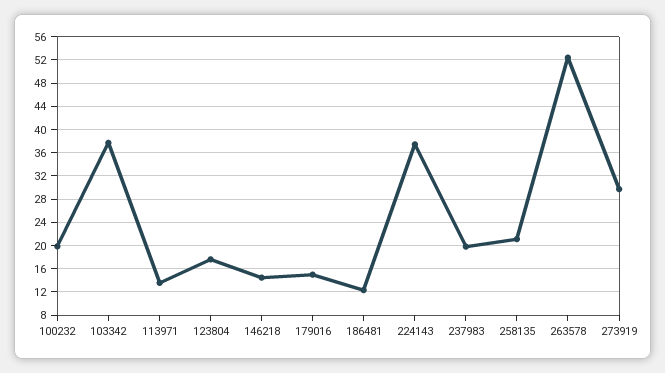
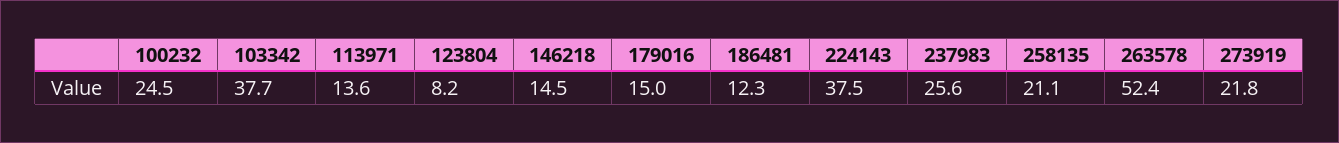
100232: 20 -> 24.5
123804: 18 -> 8.2
237983: 20 -> 25.6
273919: 30 -> 21.8

